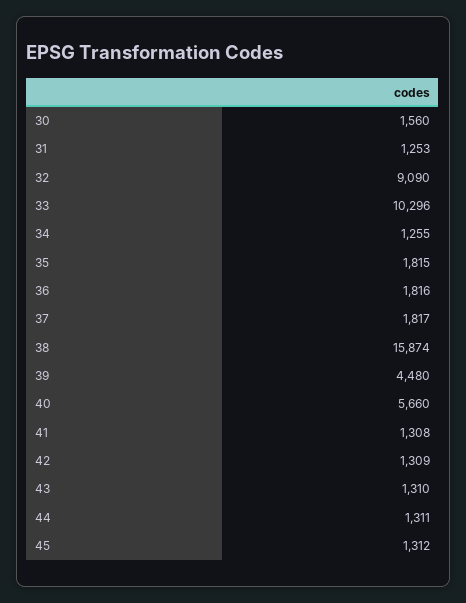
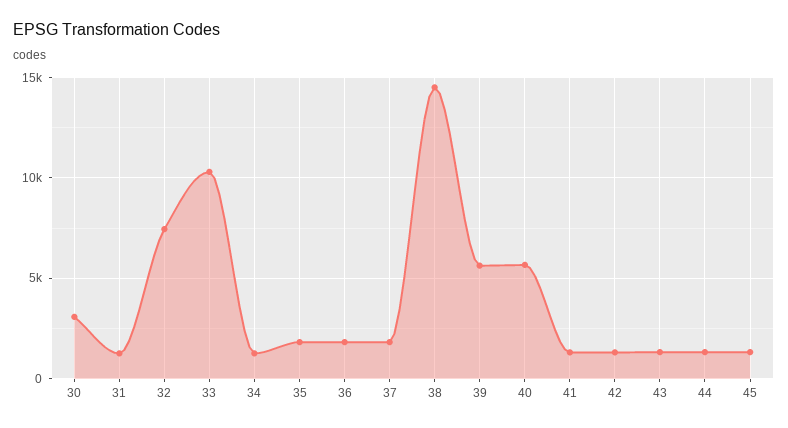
30: 1560 -> 3000
32: 9090 -> 7500
38: 15874 -> 14500
39: 4480 -> 5500

